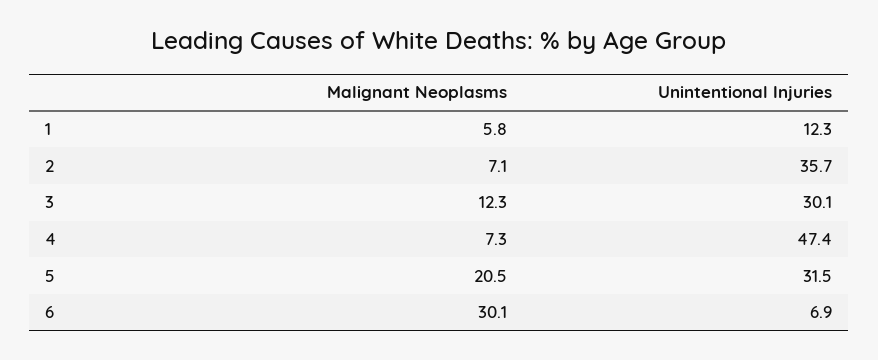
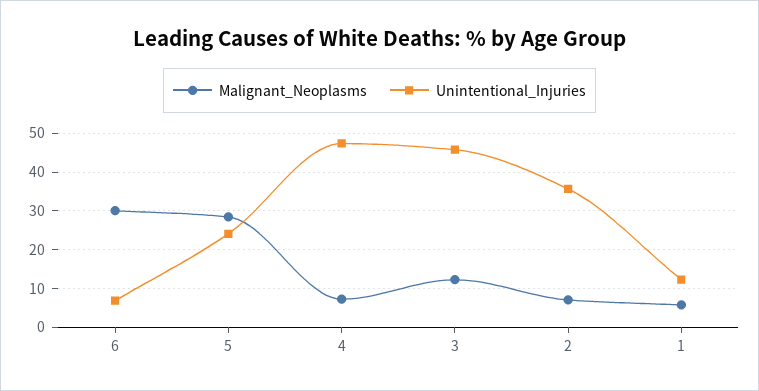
Unintentional Injuries, 3: 30.1 -> 46
Malignant Neoplasms, 5: 20.5 -> 28
Unintentional Injuries, 5: 31.5 -> 24

